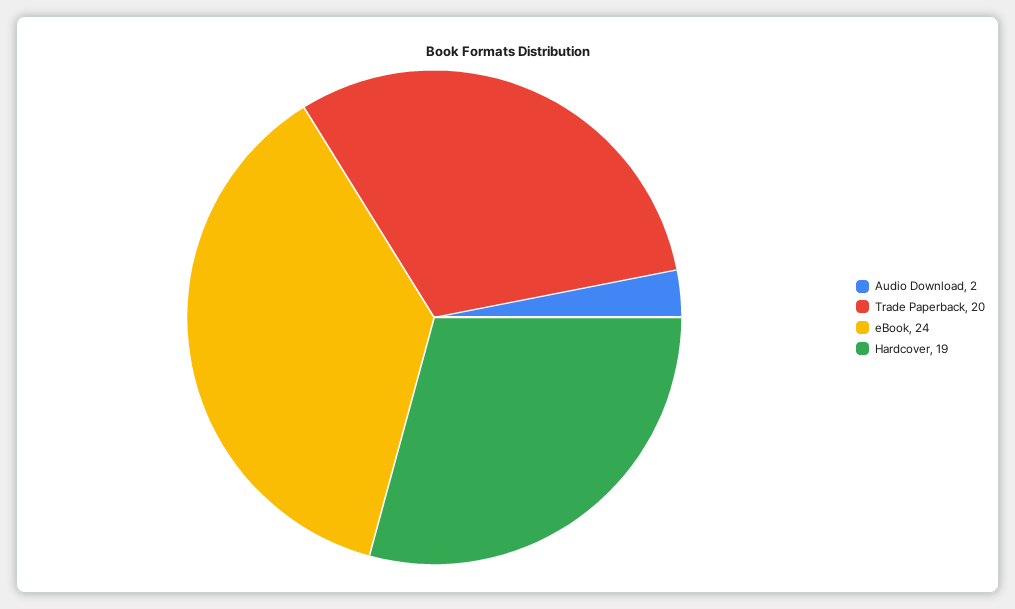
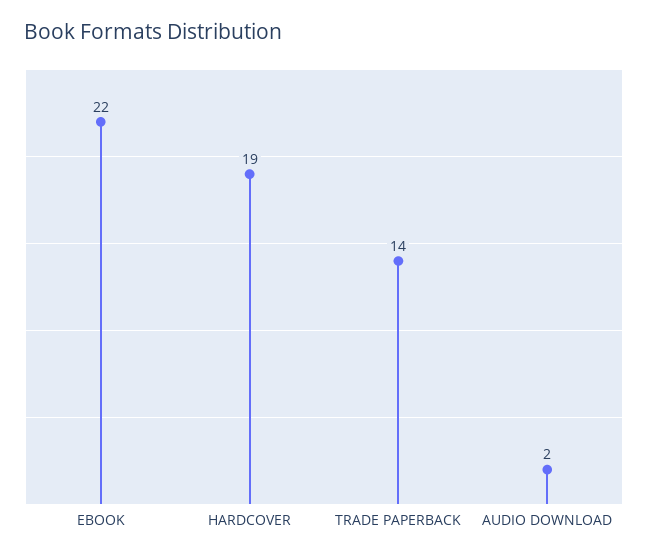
Trade Paperback: 20 -> 14
eBook: 24 -> 22

